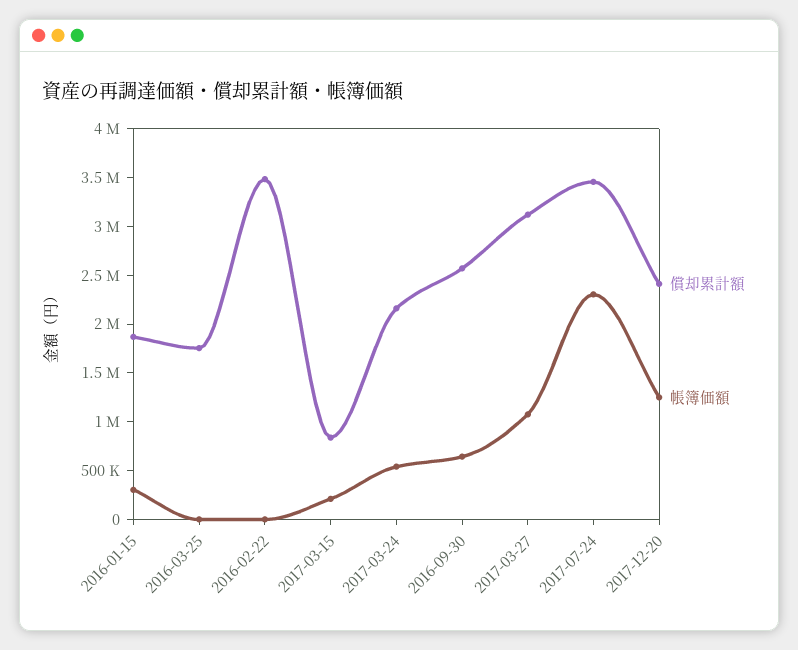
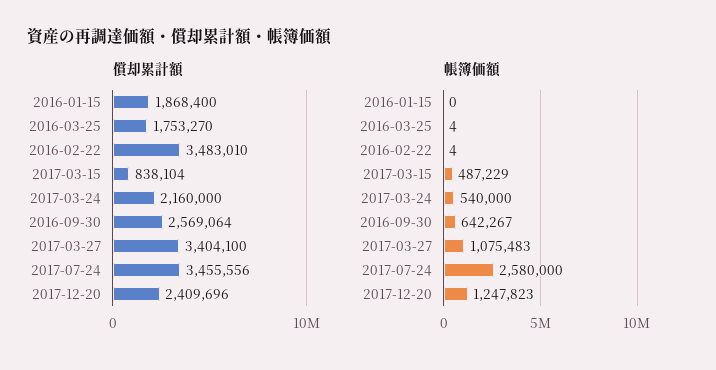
帳簿価額, 2016-01-15: 300000 -> 0
帳簿価額, 2017-03-15: 200000 -> 487229
償却累計額, 2017-03-27: 3100000 -> 3404100
帳簿価額, 2017-07-24: 2300000 -> 2580000

